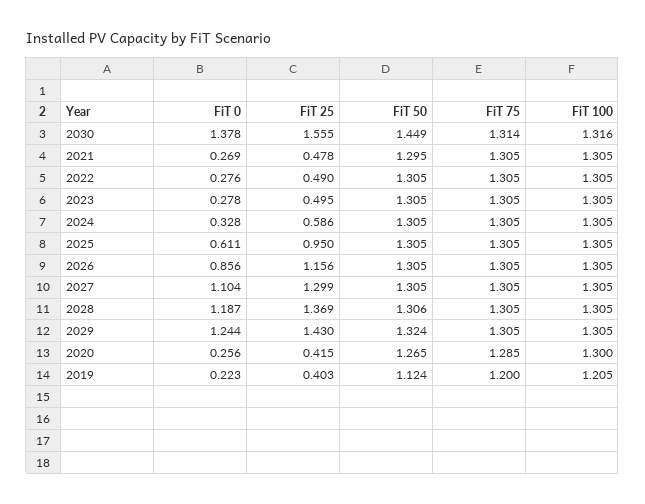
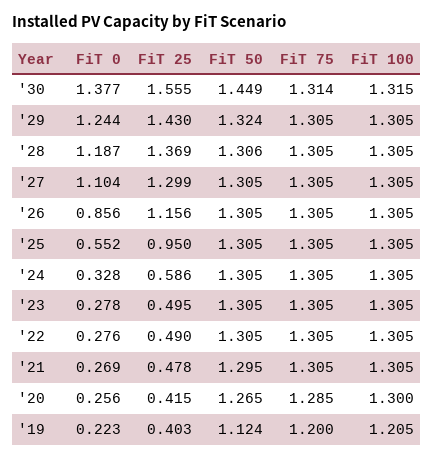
FiT 0, 2030: 1.378 -> 1.377
FiT 100, 2030: 1.316 -> 1.315
FiT 0, 2025: 0.611 -> 0.552

